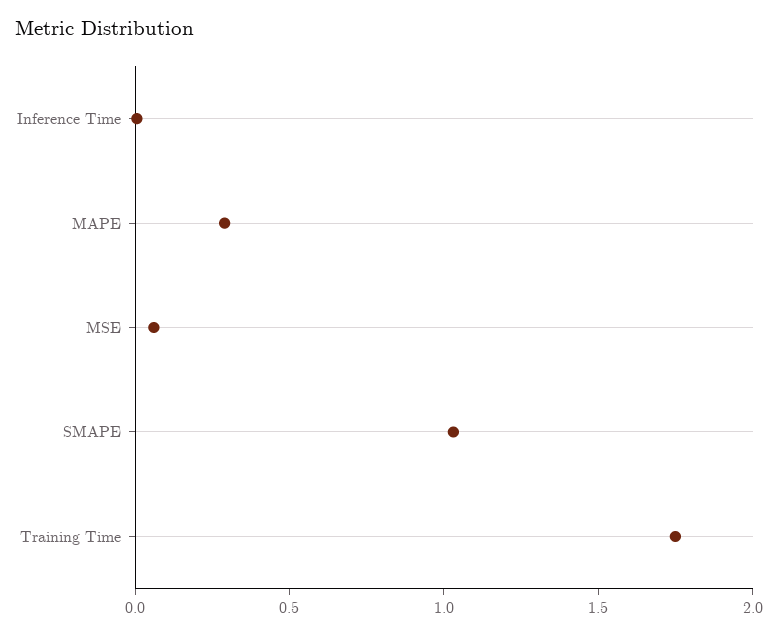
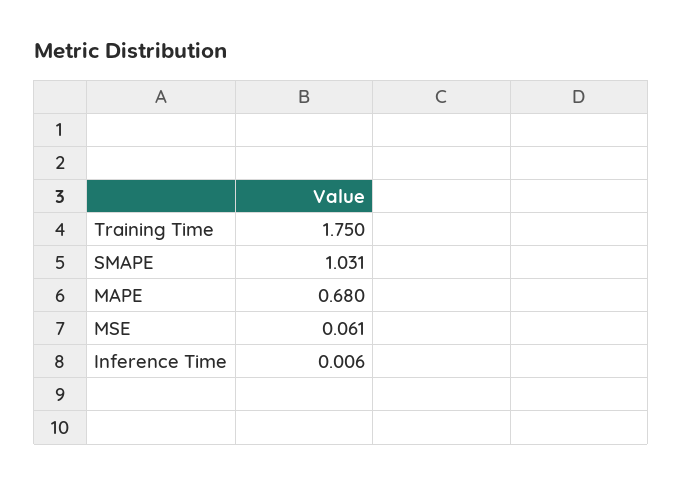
MAPE: 0.3 -> 0.68

